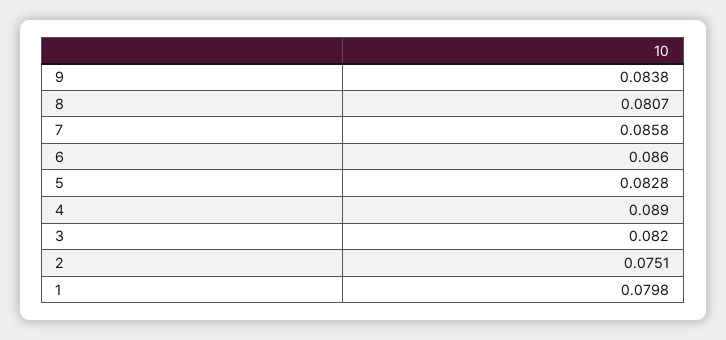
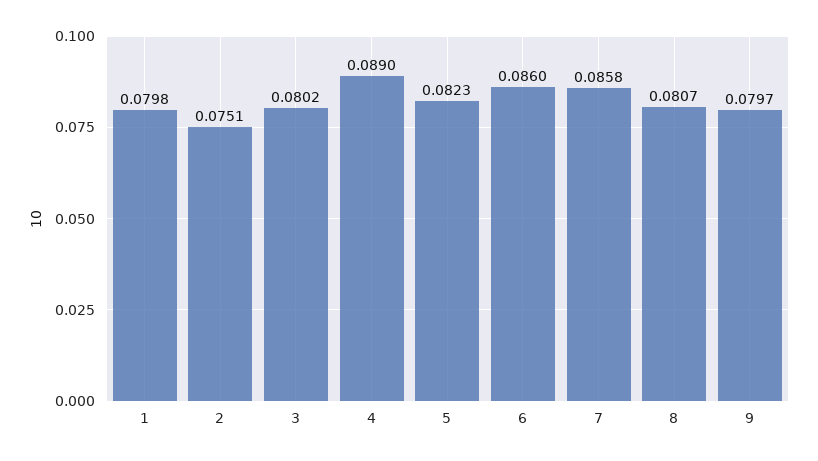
9: 0.0838 -> 0.0797
5: 0.0828 -> 0.0823
3: 0.082 -> 0.0802

